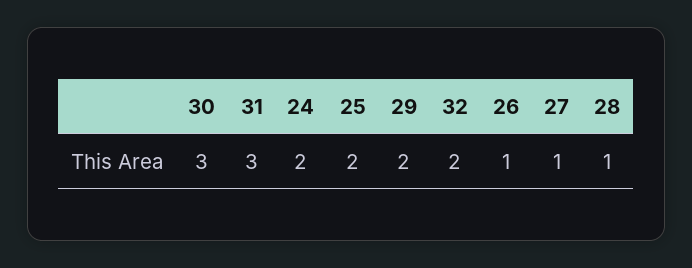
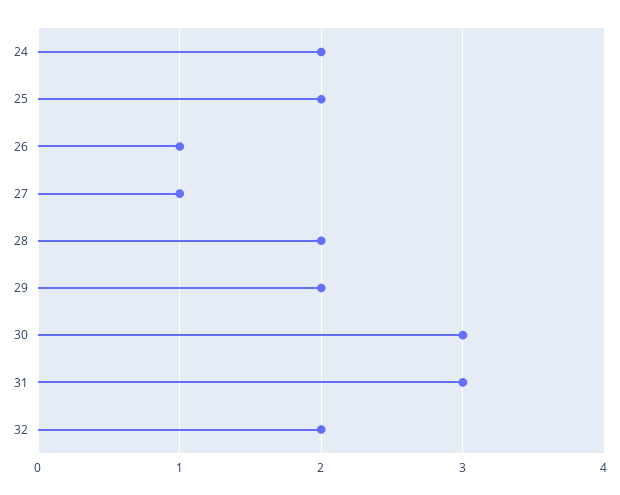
28: 1 -> 2

